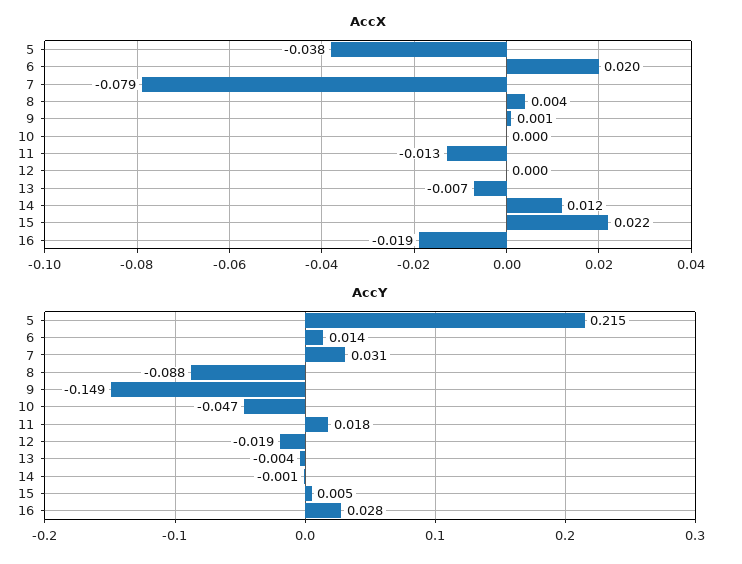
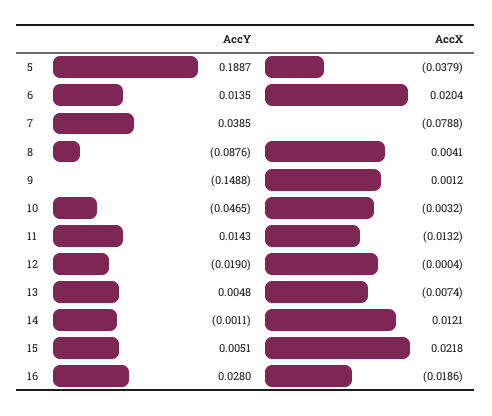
AccX, 10: 0 -> -0.0032
AccY, 5: 0.215 -> 0.1887
AccY, 7: 0.031 -> 0.0385
AccY, 11: 0.018 -> 0.0143
AccY, 13: -0.004 -> 0.0048

